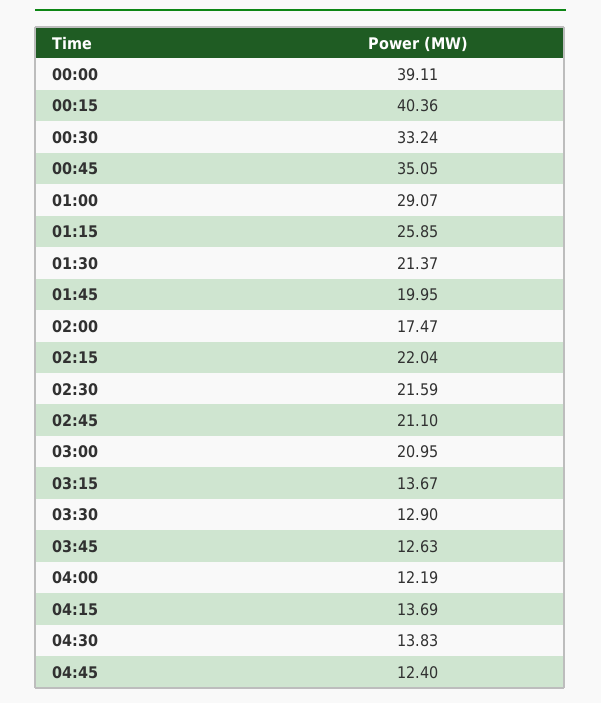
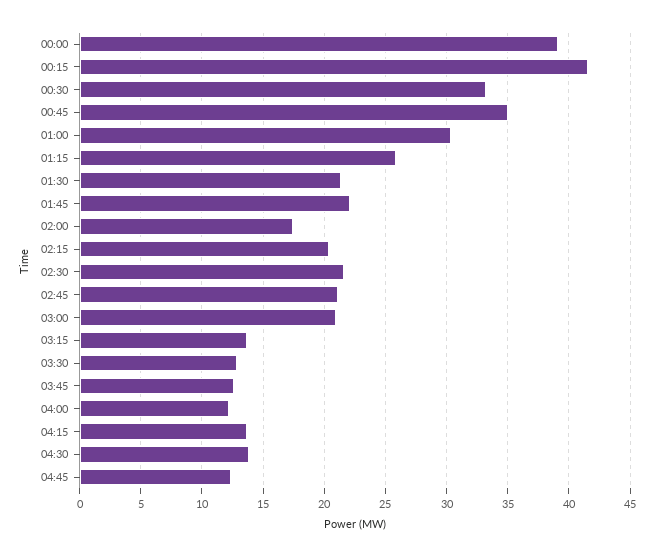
00:15: 40.36 -> 41.5
01:00: 29.07 -> 30.5
01:45: 19.95 -> 22
02:15: 22.04 -> 20.5

